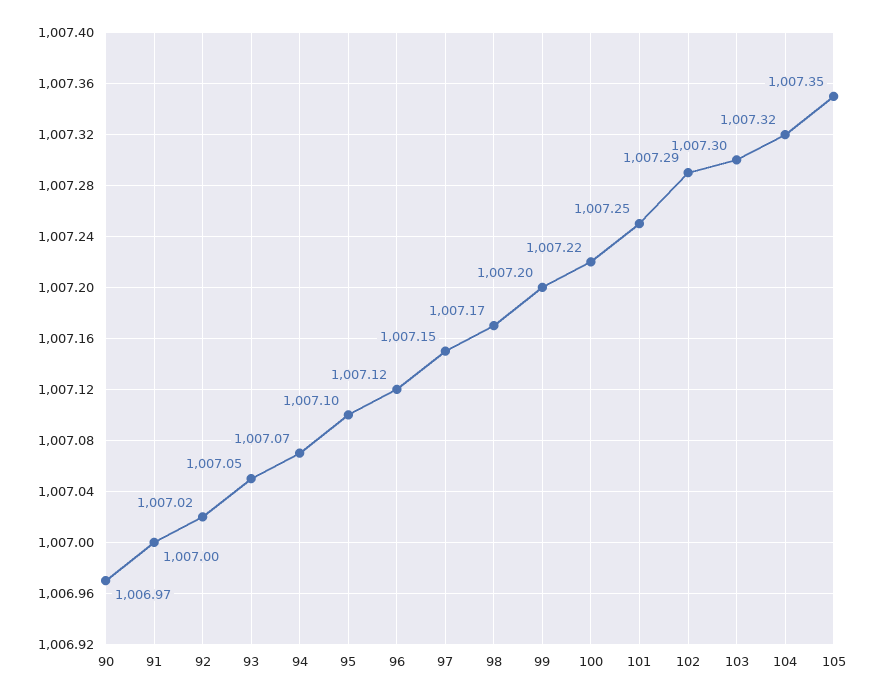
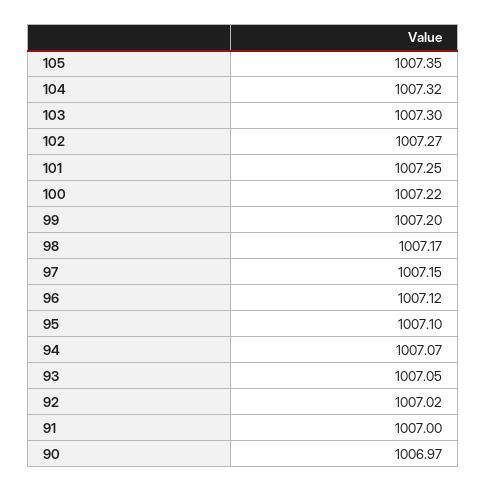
102: 1007.29 -> 1007.27

